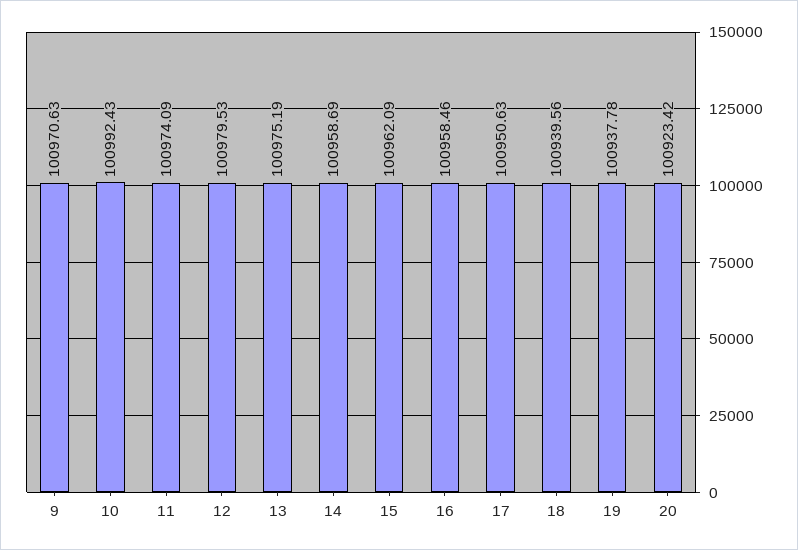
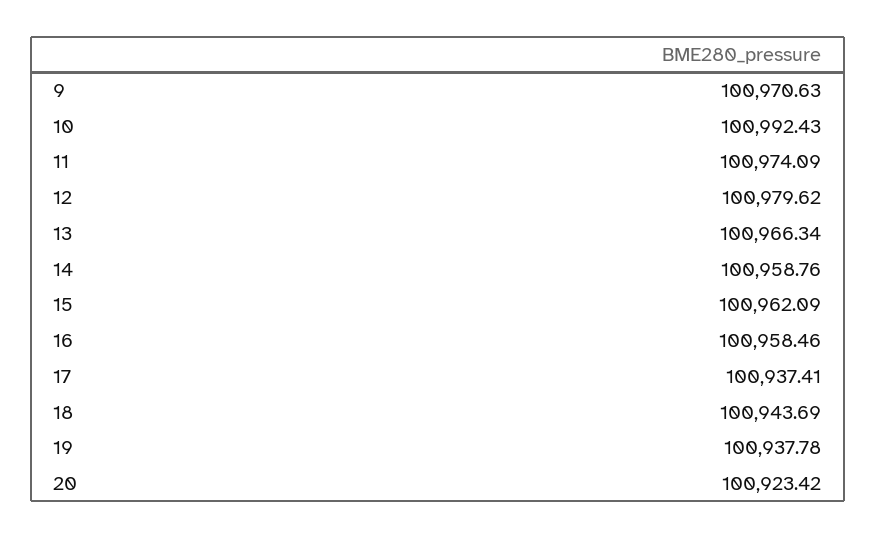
12: 100979.53 -> 100979.62
13: 100975.19 -> 100966.34
14: 100958.69 -> 100958.76
17: 100950.63 -> 100937.41
18: 100939.56 -> 100943.69

